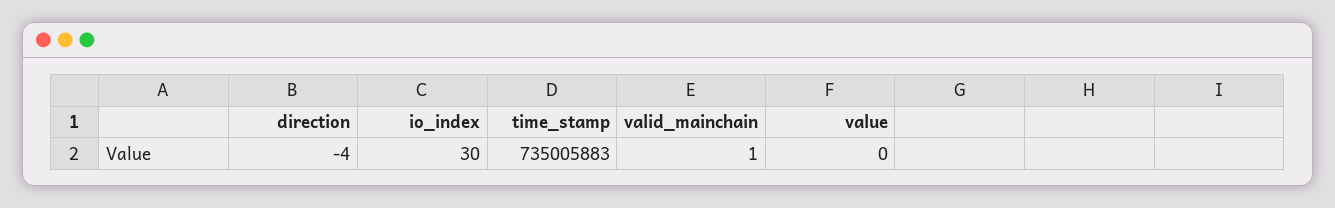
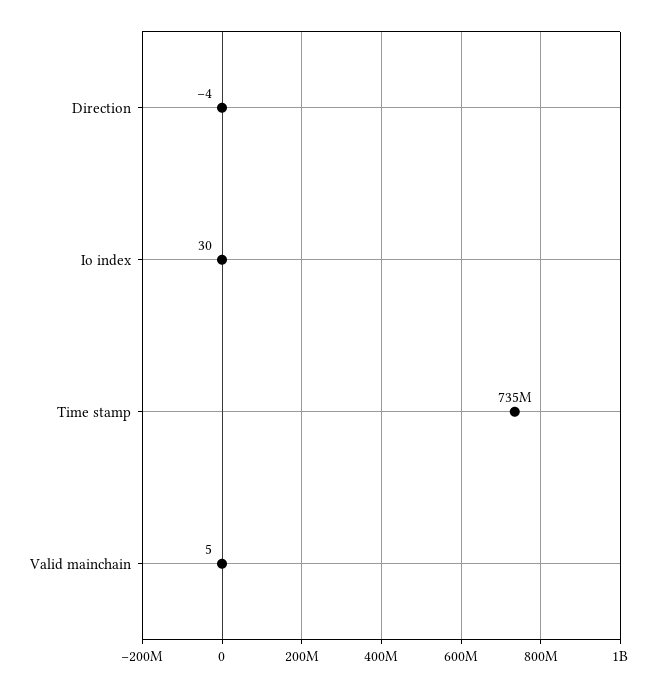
valid_mainchain: 1 -> 5
value: 0 -> none

